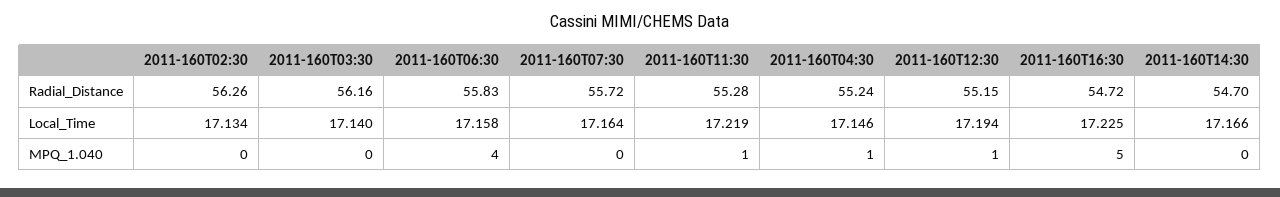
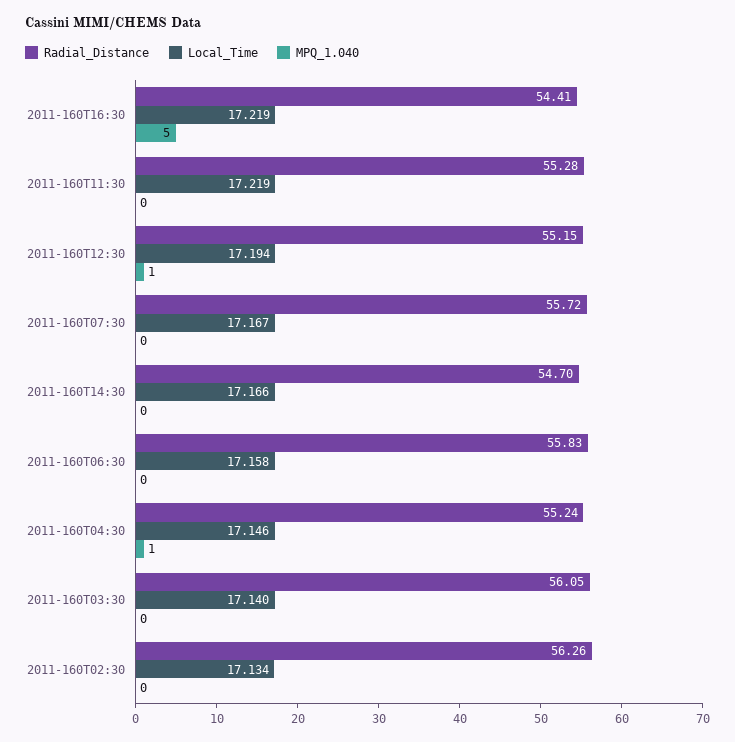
Radial_Distance, 2011-160T03:30: 56.16 -> 56.05
Radial_Distance, 2011-160T16:30: 54.72 -> 54.41
Local_Time, 2011-160T07:30: 17.164 -> 17.167
Local_Time, 2011-160T16:30: 17.225 -> 17.219
MPQ_1.040, 2011-160T06:30: 4 -> 0
MPQ_1.040, 2011-160T11:30: 1 -> 0

